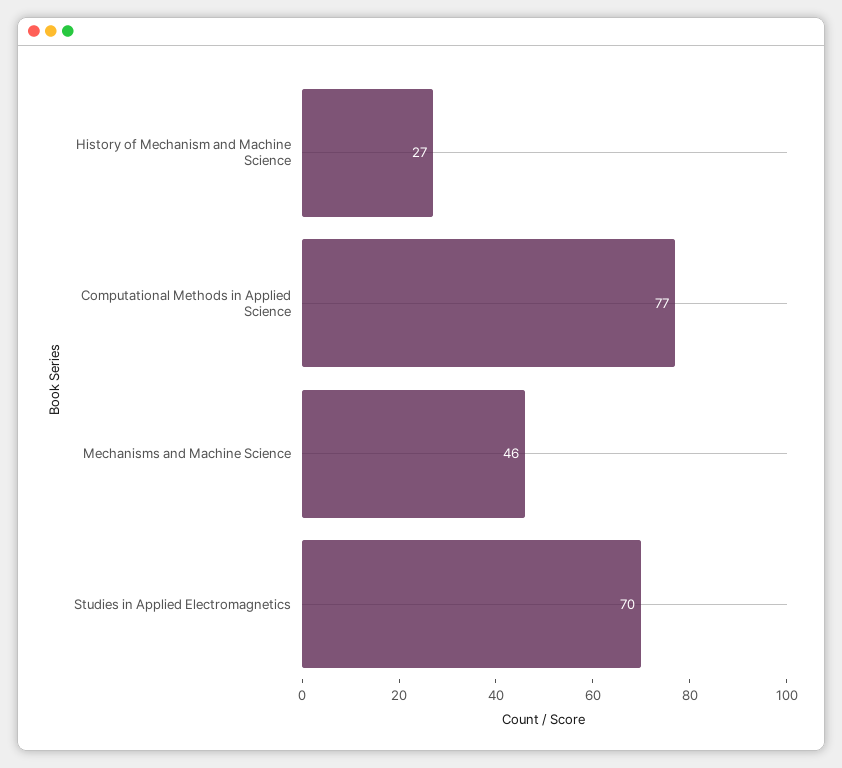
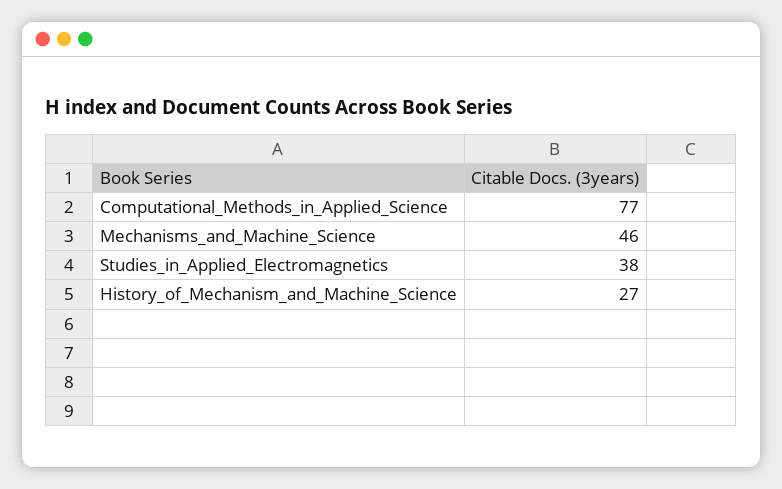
Studies in Applied Electromagnetics: 70 -> 38

